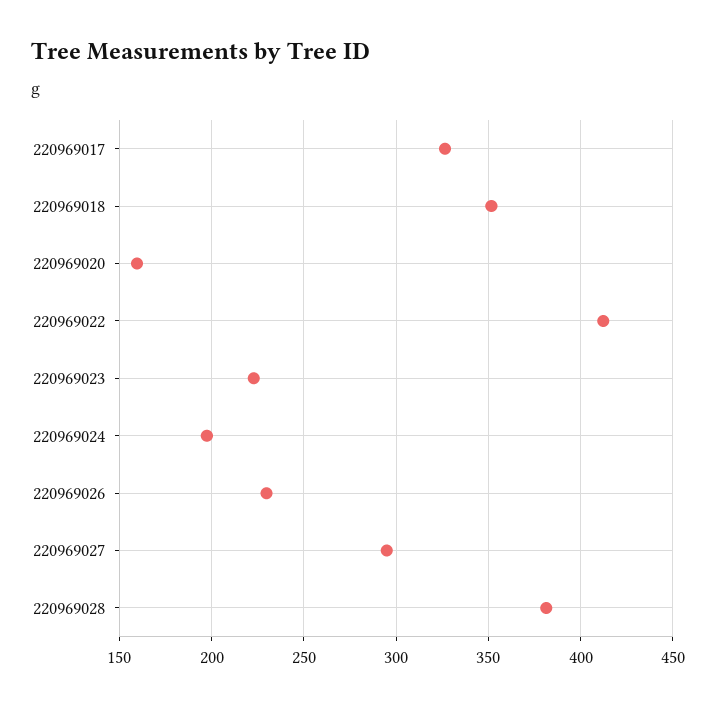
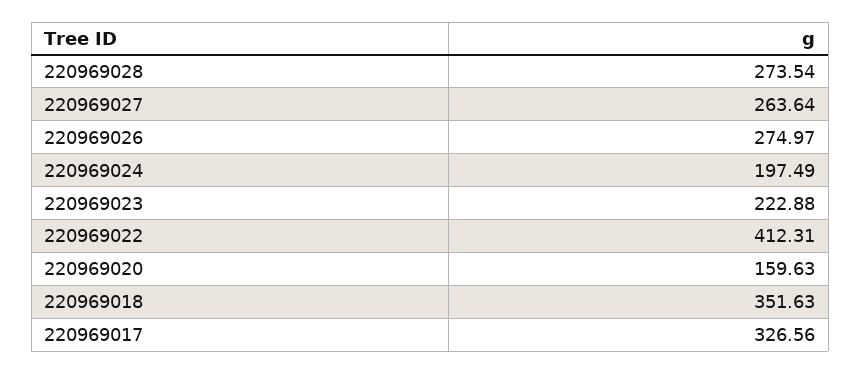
220969026: 230 -> 274.97
220969027: 295 -> 263.64
220969028: 380 -> 273.54

